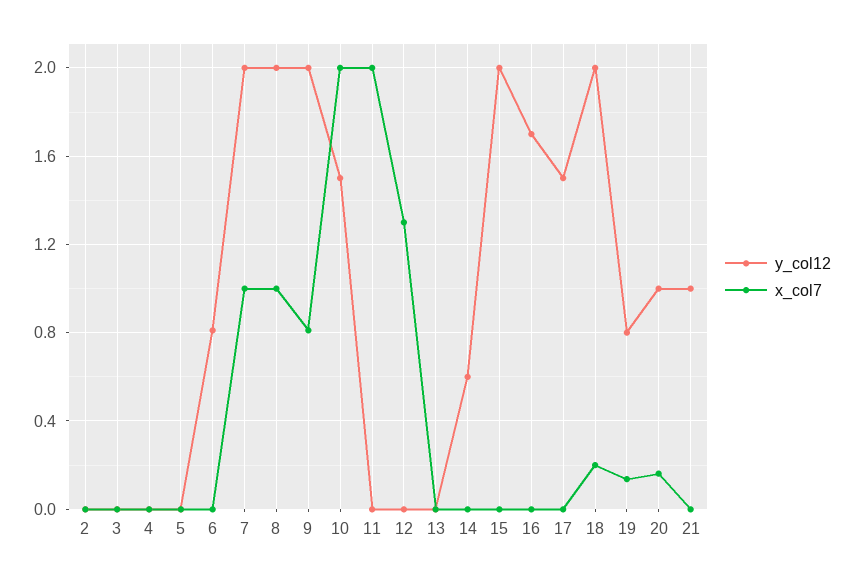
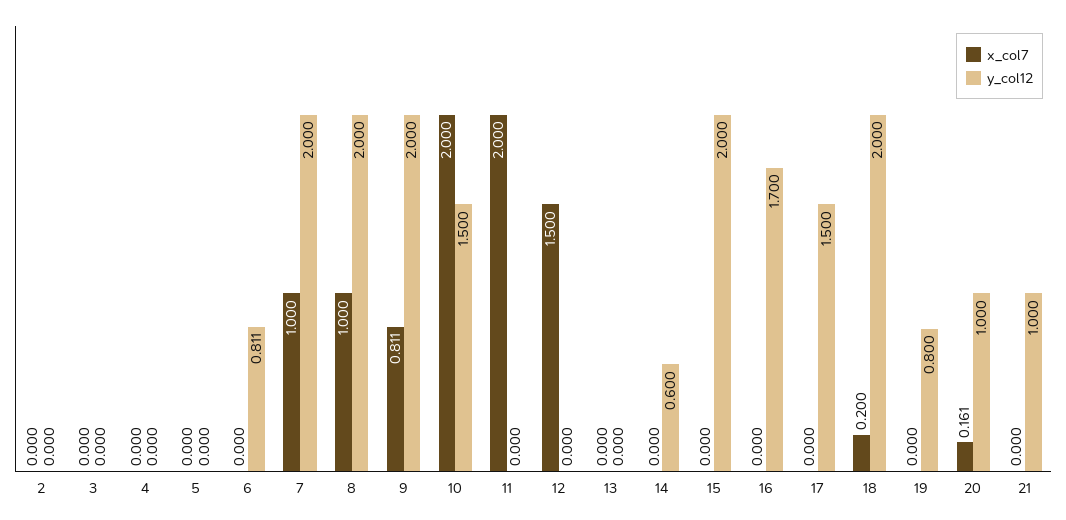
x_col7, 12: 1.3 -> 1.5
x_col7, 19: 0.15 -> 0

